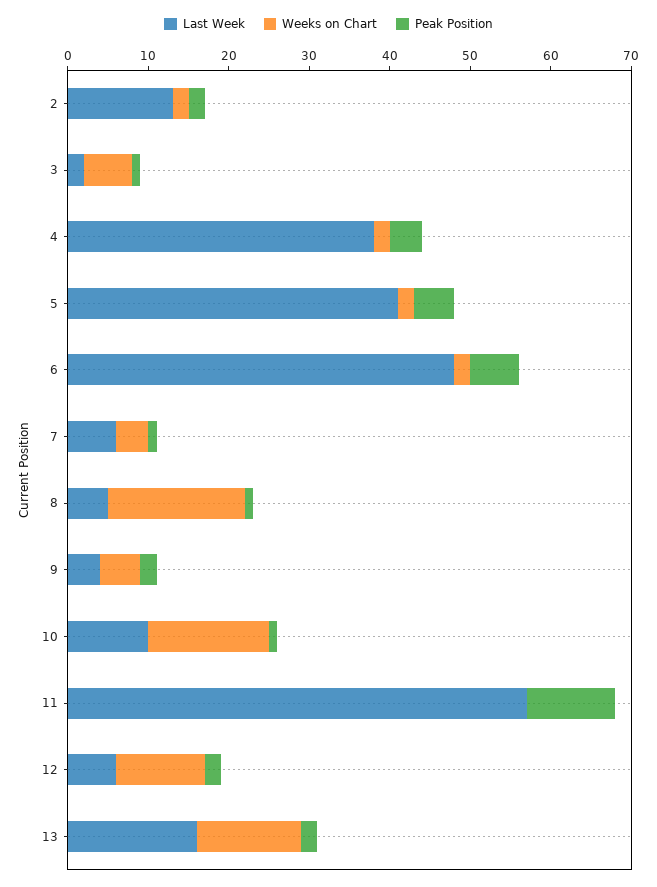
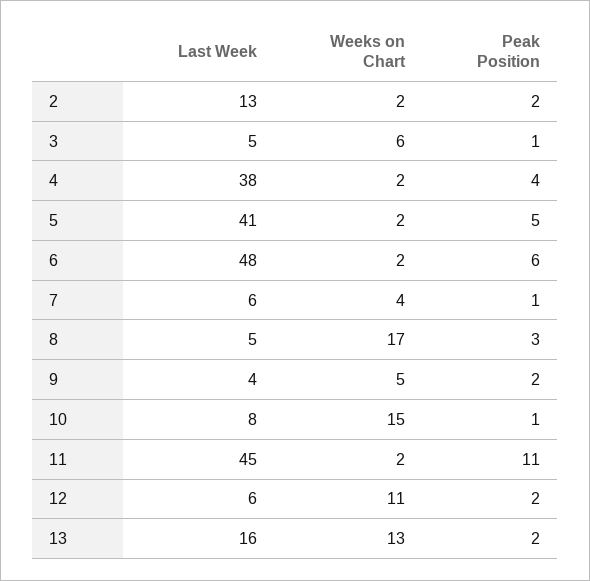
Last Week, 3: 2 -> 5
Peak Position, 8: 1 -> 3
Last Week, 10: 10 -> 8
Last Week, 11: 57 -> 45
Weeks on Chart, 11: 0 -> 2

